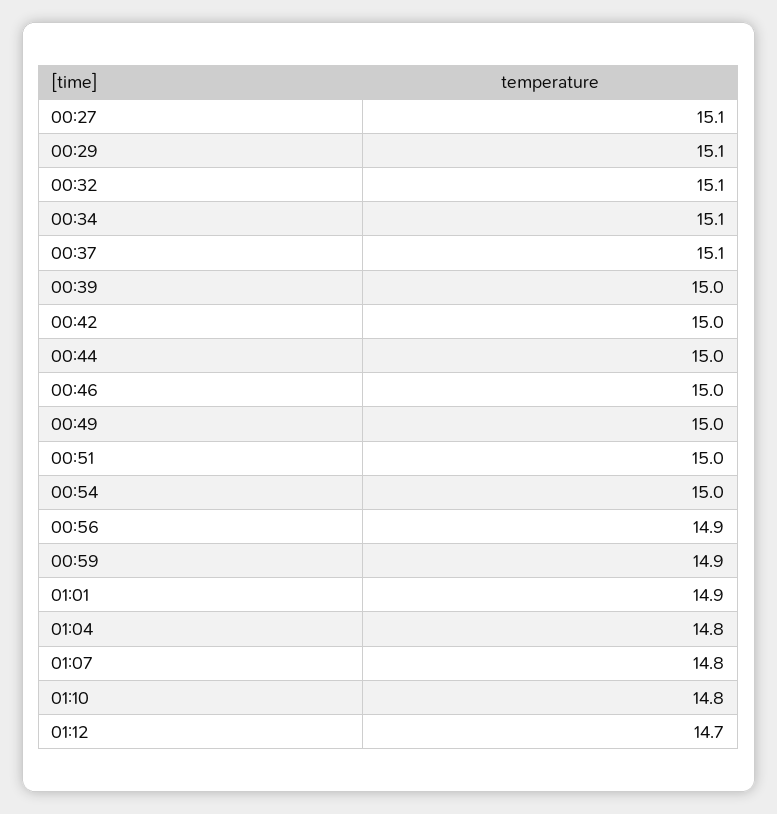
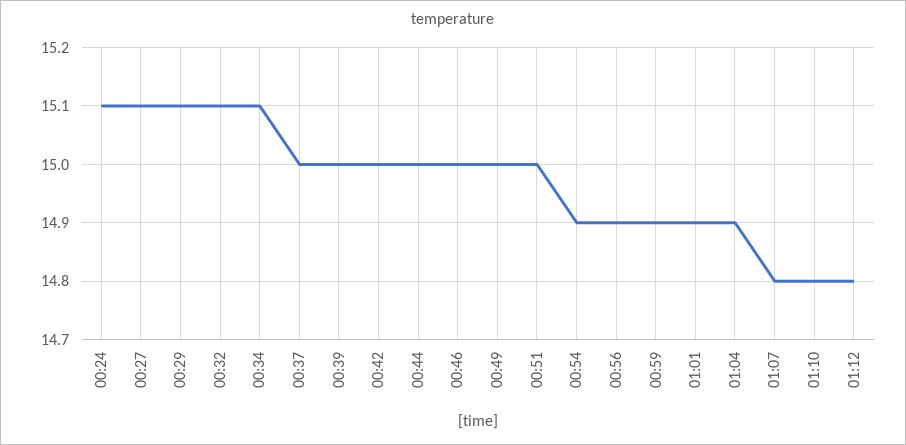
00:37: 15.1 -> 15
00:54: 15 -> 14.9
01:04: 14.8 -> 14.9
01:12: 14.7 -> 14.8
00:24: none -> 15.1

